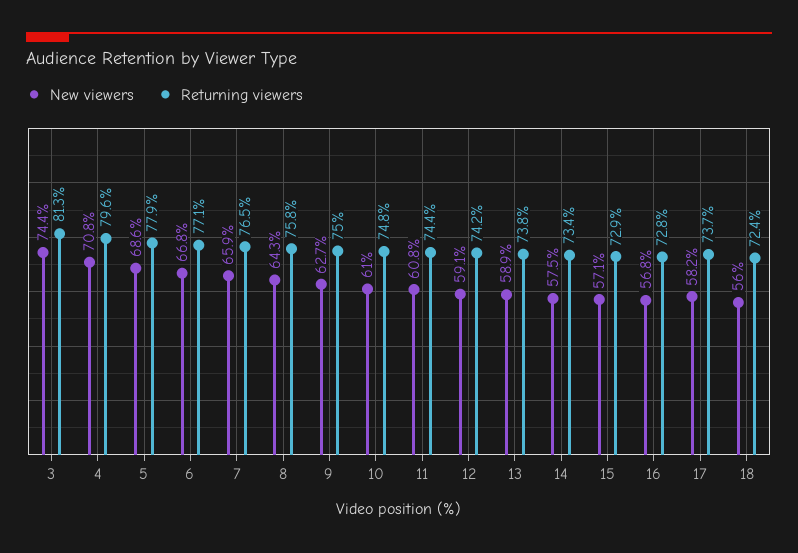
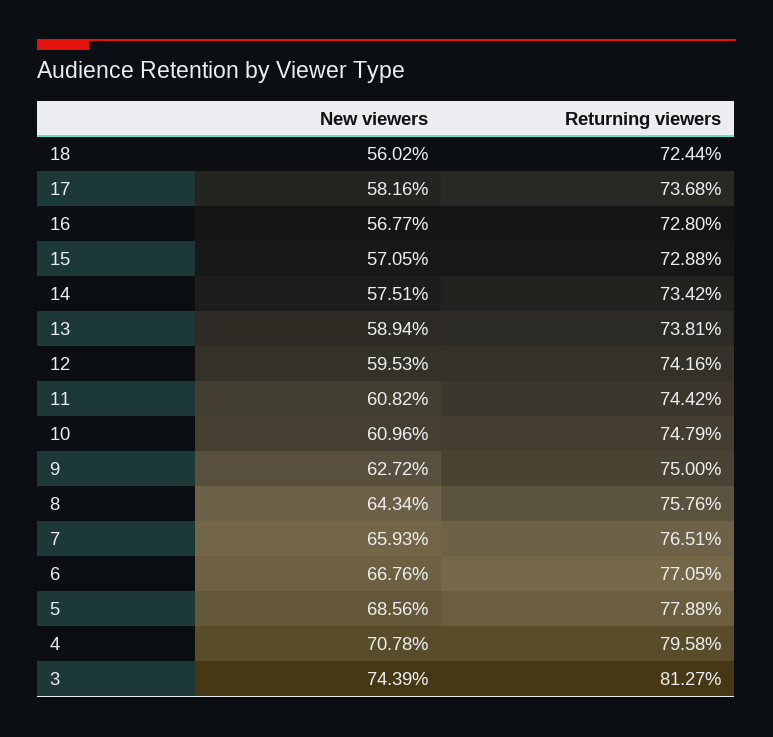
New viewers, 12: 59.1 -> 59.53

